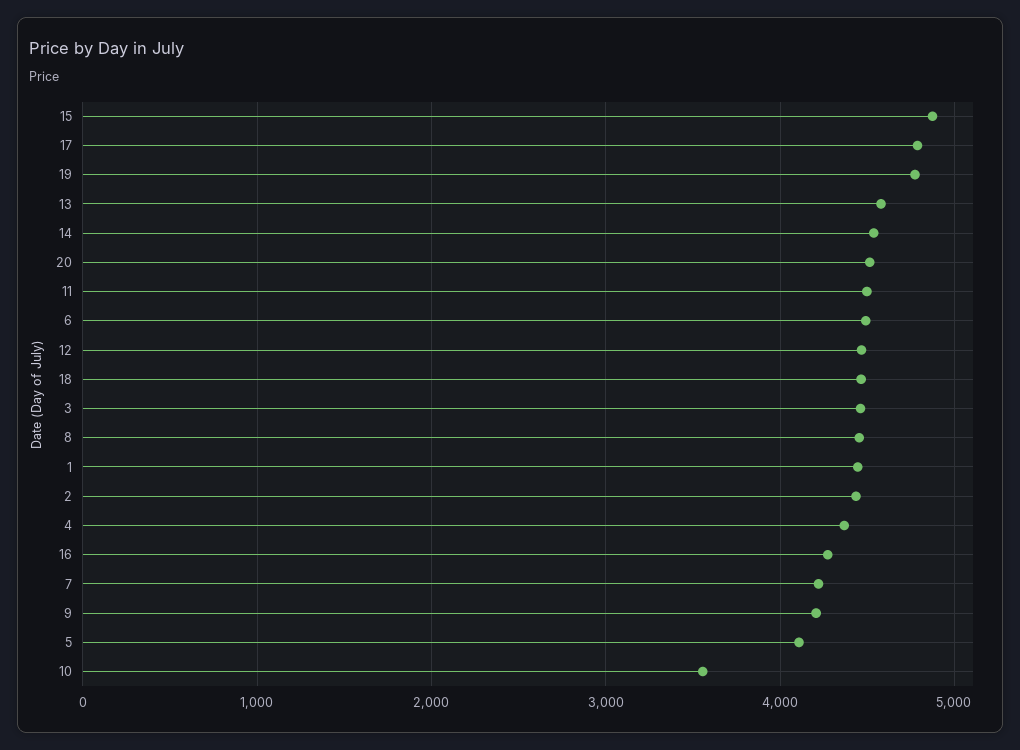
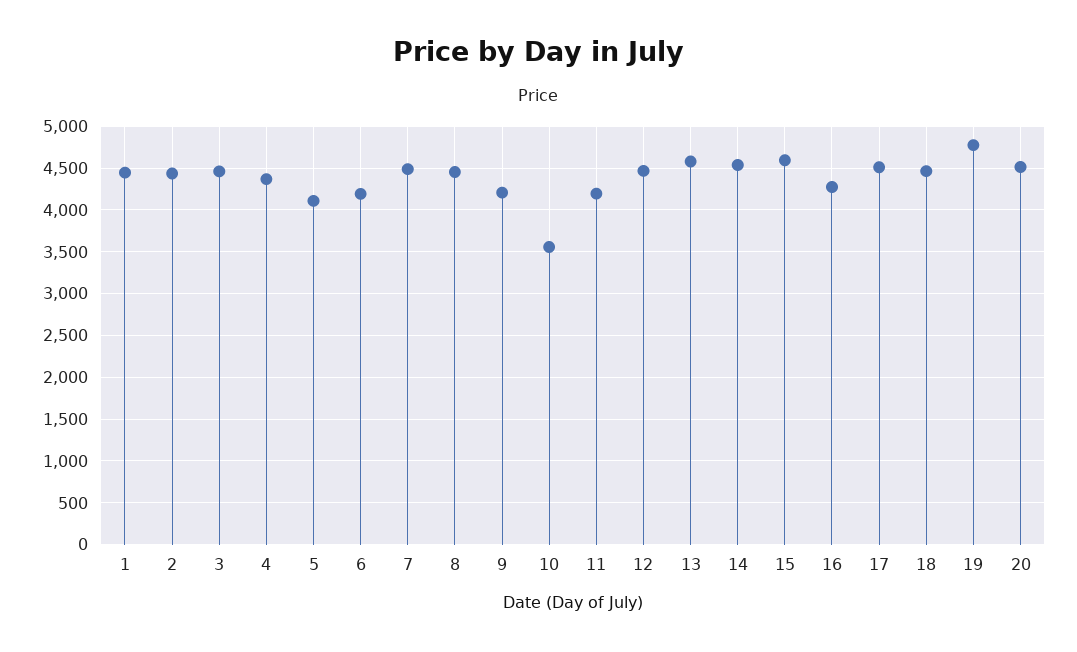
15: 4900 -> 4600
17: 4800 -> 4500
11: 4500 -> 4200
6: 4500 -> 4200
7: 4200 -> 4500

